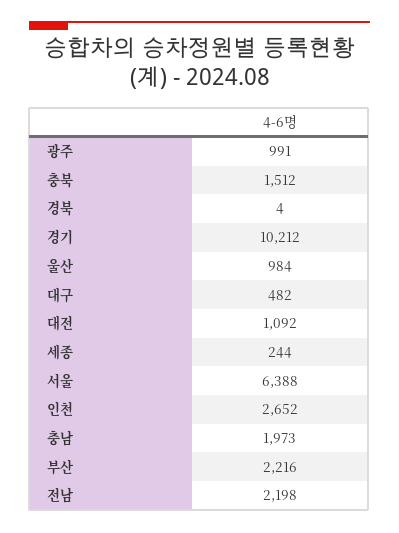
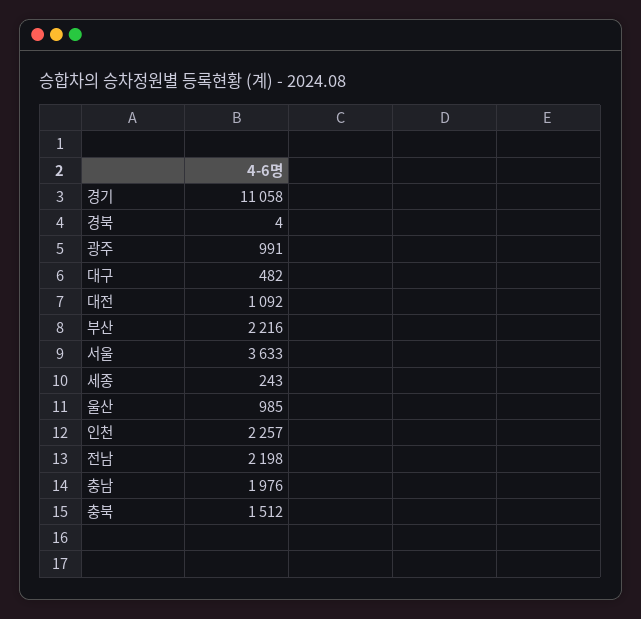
경기: 10212 -> 11058
울산: 984 -> 985
세종: 244 -> 243
서울: 6388 -> 3633
인천: 2652 -> 2257
충남: 1973 -> 1976

